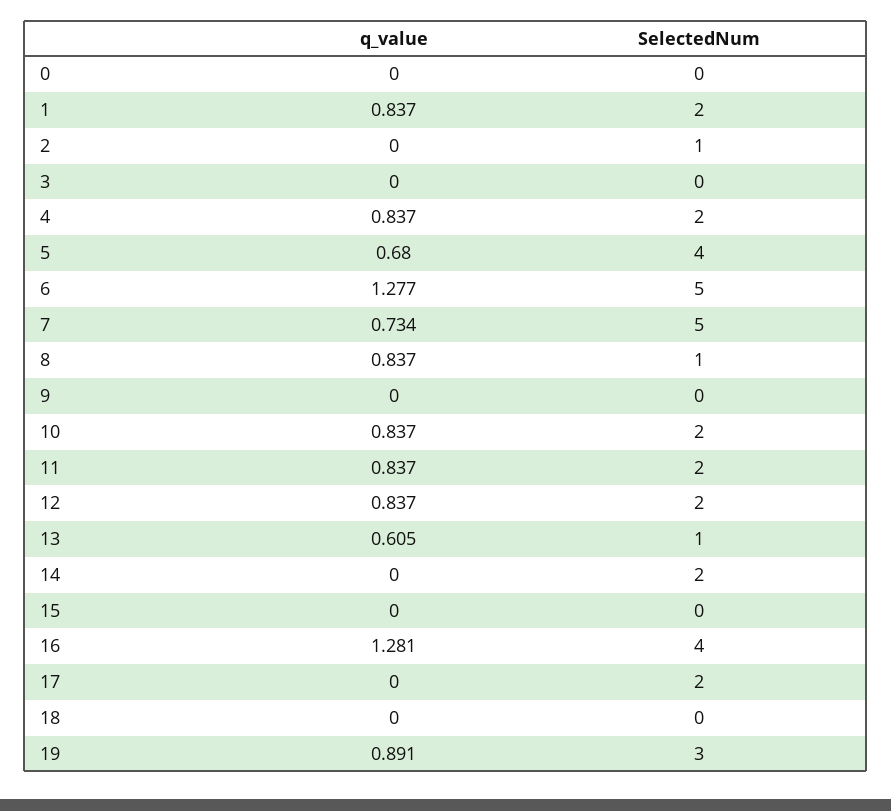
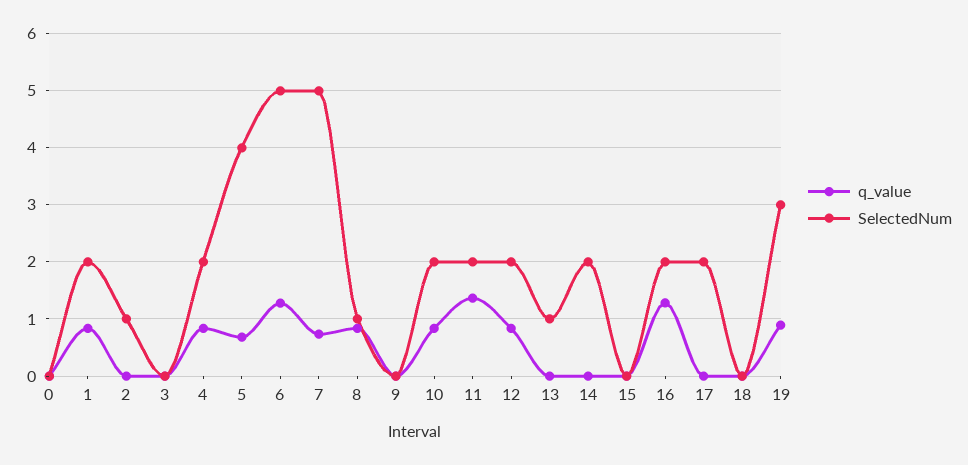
q_value, 11: 0.837 -> 1.4
q_value, 13: 0.605 -> 0
SelectedNum, 16: 4 -> 2

